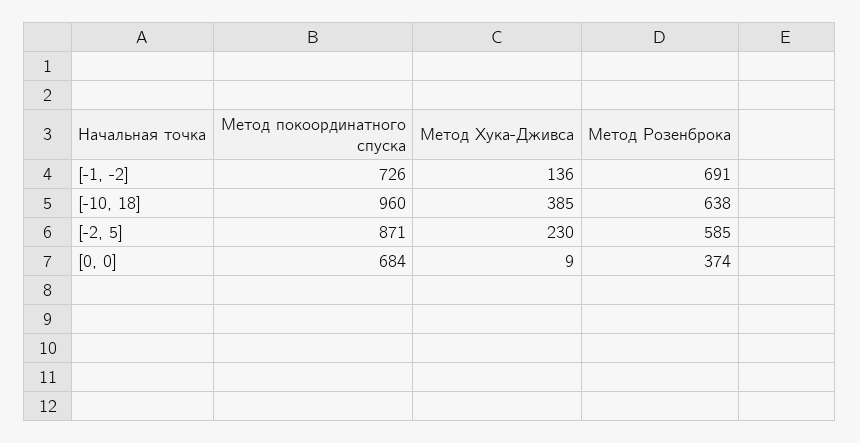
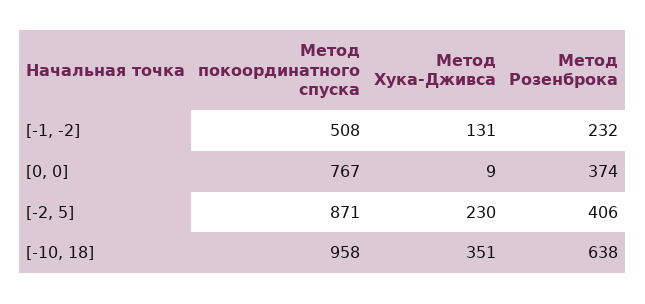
Метод покоординатного спуска, [-1, -2]: 726 -> 508
Метод Хука-Дживса, [-1, -2]: 136 -> 131
Метод Розенброка, [-1, -2]: 691 -> 232
Метод покоординатного спуска, [-10, 18]: 960 -> 958
Метод Хука-Дживса, [-10, 18]: 385 -> 351
Метод Розенброка, [-2, 5]: 585 -> 406
Метод покоординатного спуска, [0, 0]: 684 -> 767

